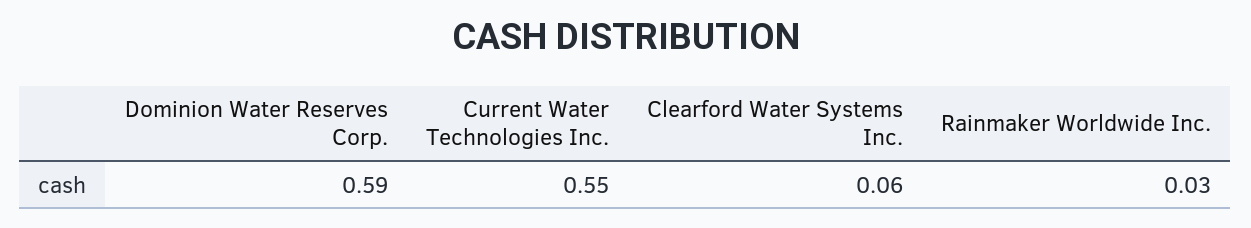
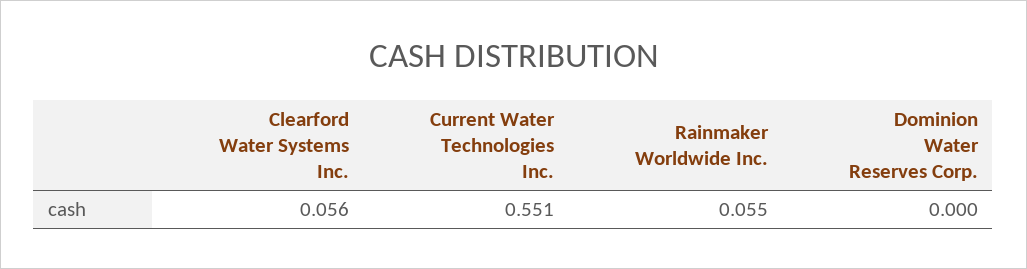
Dominion Water Reserves Corp.: 0.59 -> 0
Rainmaker Worldwide Inc.: 0.03 -> 0.055

